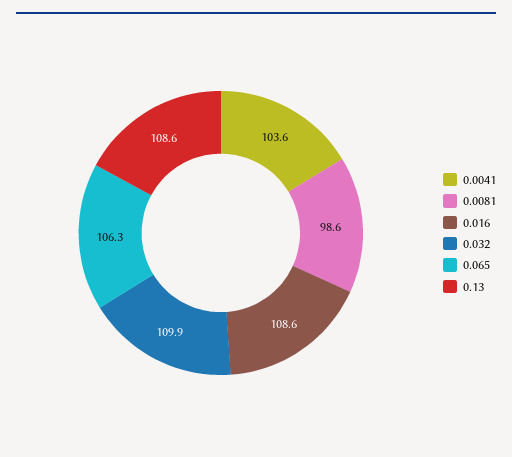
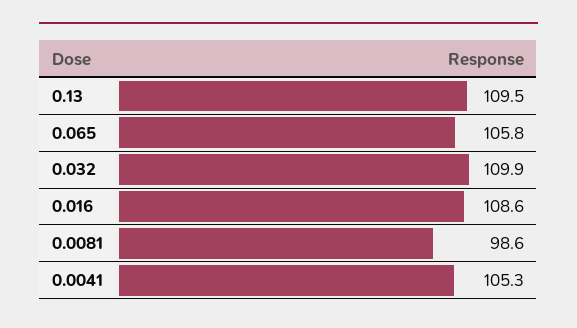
0.0041: 103.6 -> 105.3
0.065: 106.3 -> 105.8
0.13: 108.6 -> 109.5

